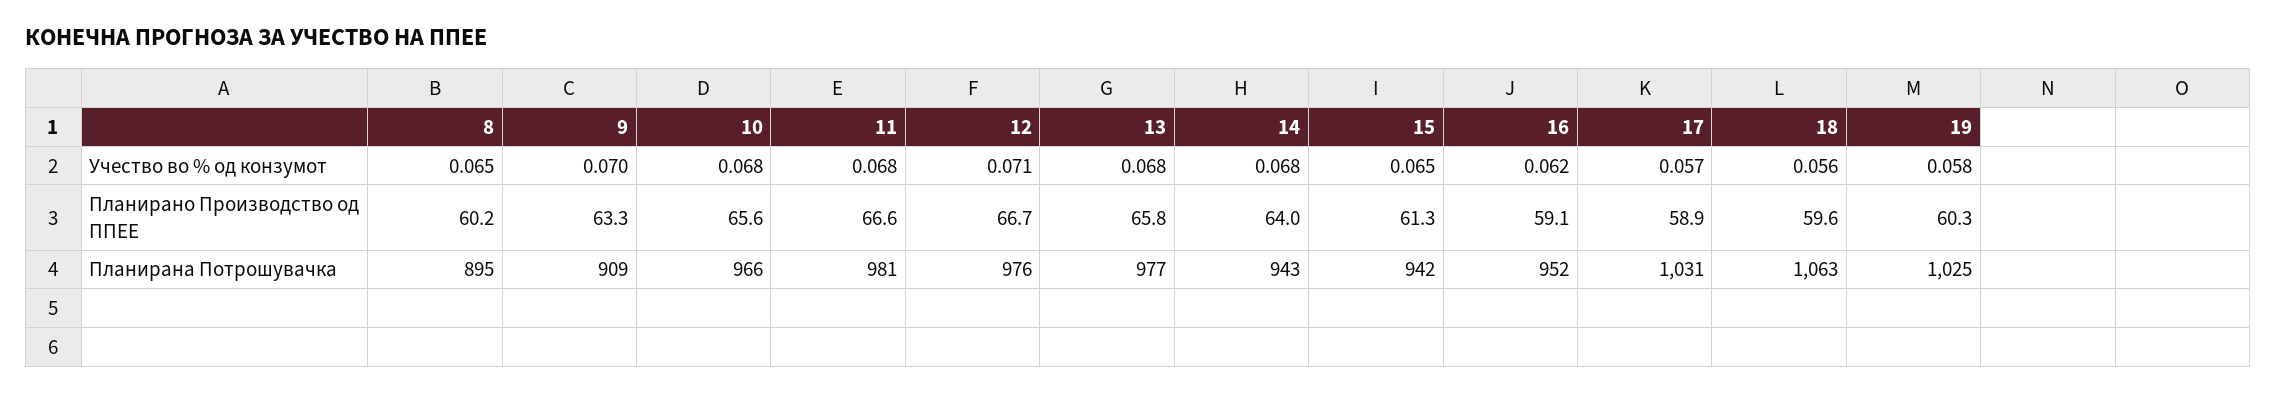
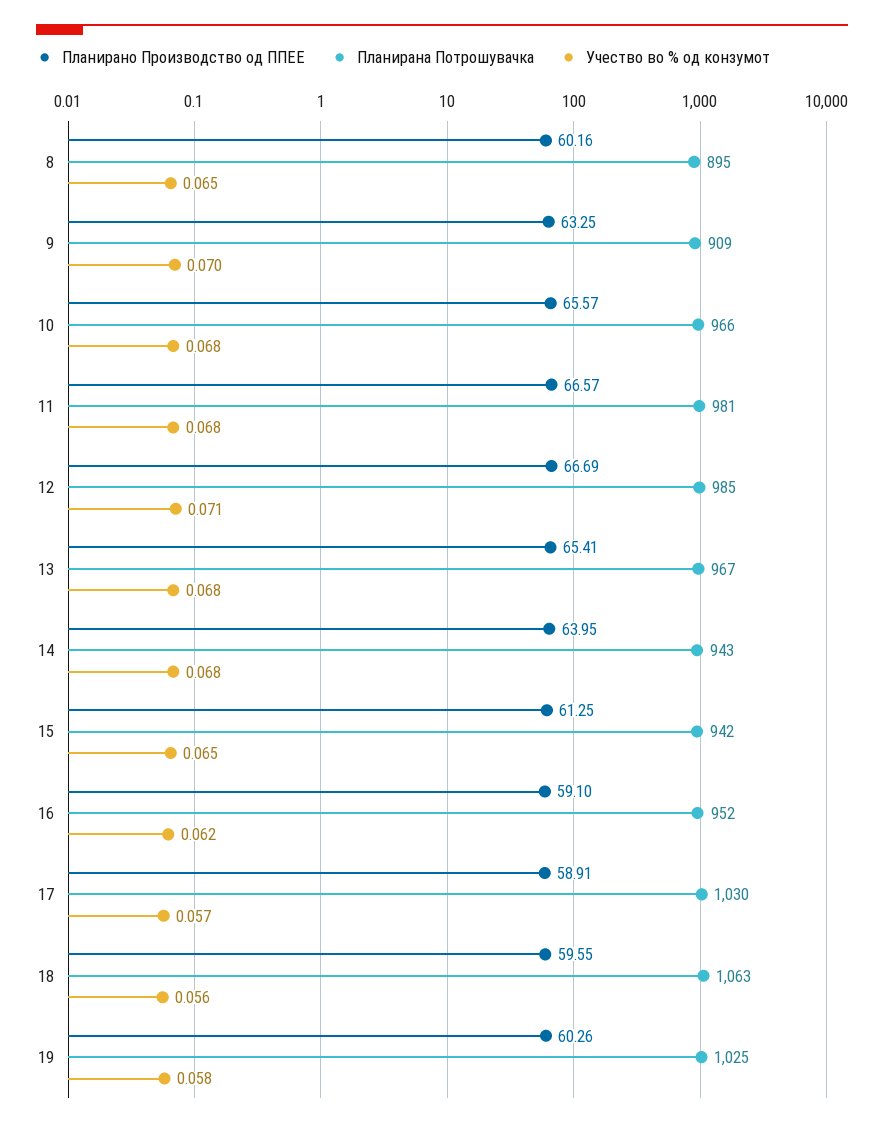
Планирано Производство од ППЕЕ, 13: 65.8 -> 65.41
Планирана Потрошувачка, 12: 976 -> 985
Планирана Потрошувачка, 13: 977 -> 967
Планирана Потрошувачка, 17: 1031 -> 1030

